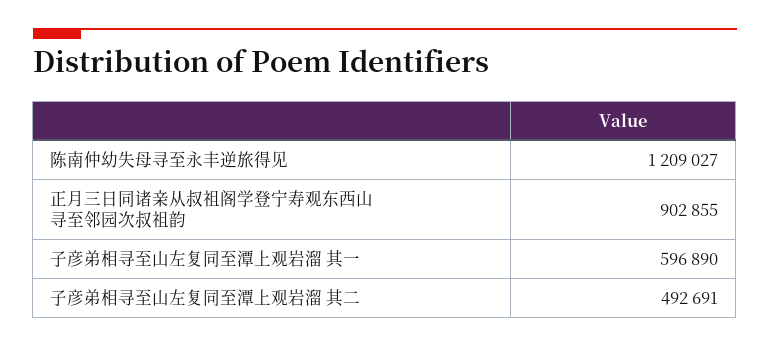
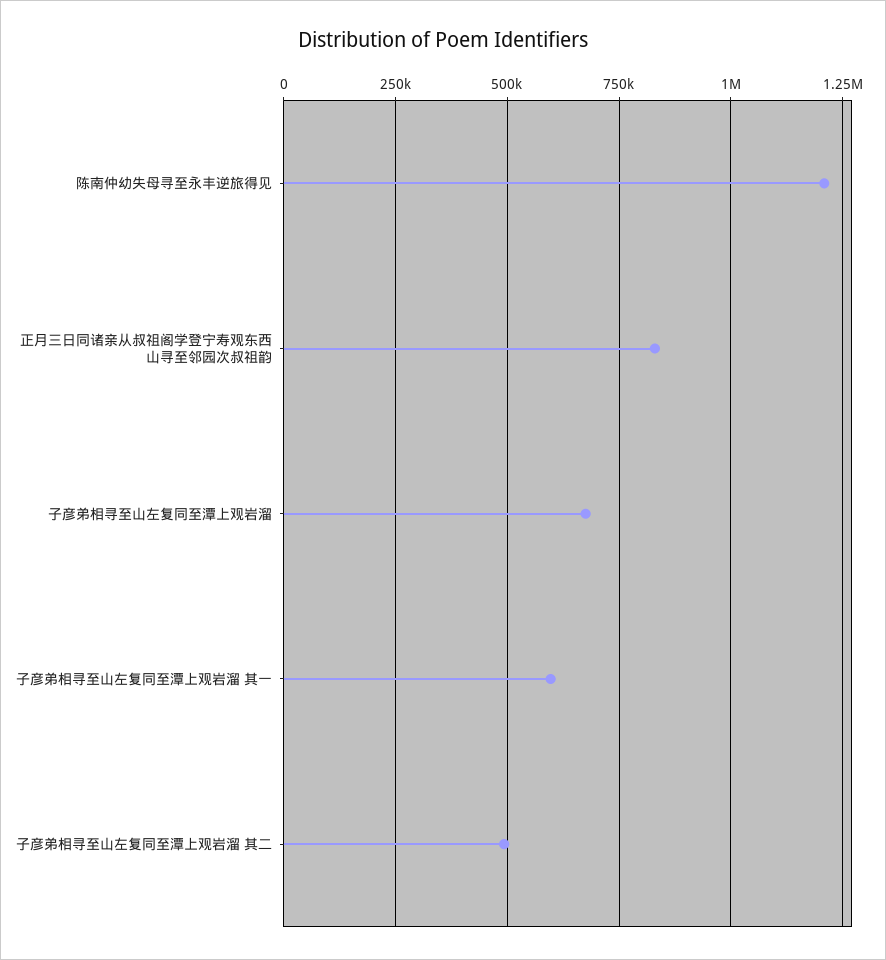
正月三日同诸亲从叔祖阁学登宁寿观东西山寻至邻园次叔祖韵: 902855 -> 825000
子彦弟相寻至山左复同至潭上观岩溜: none -> 675000

